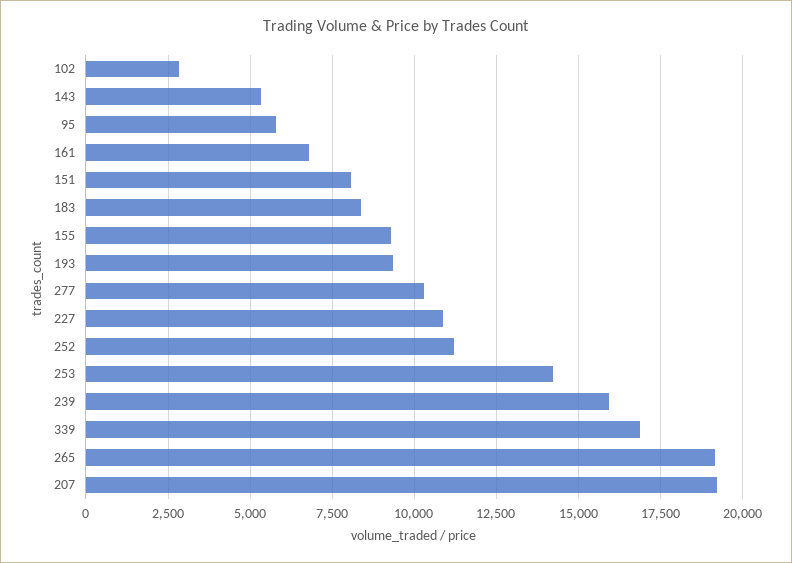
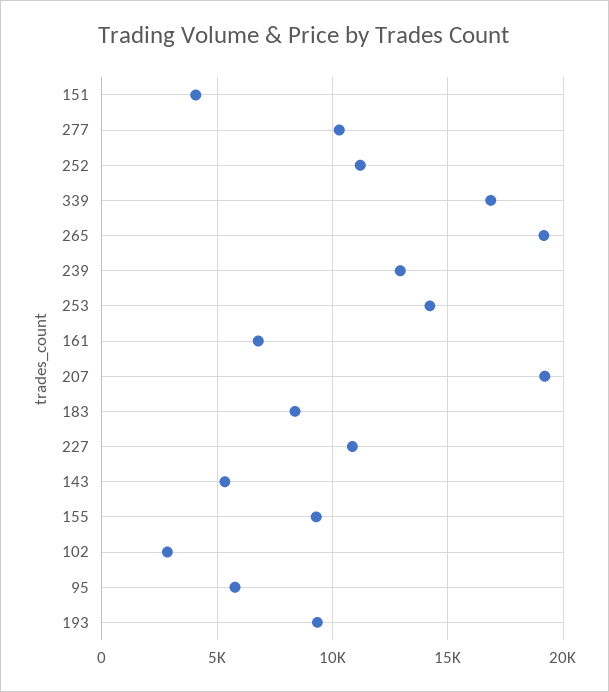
151: 8000 -> 4000
239: 16000 -> 13000

